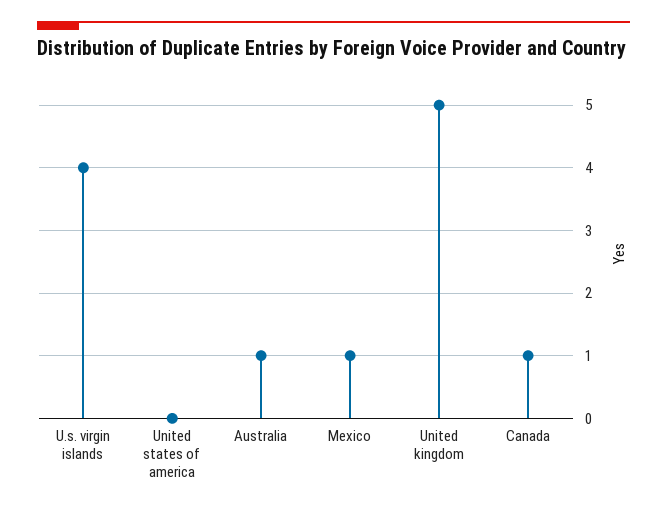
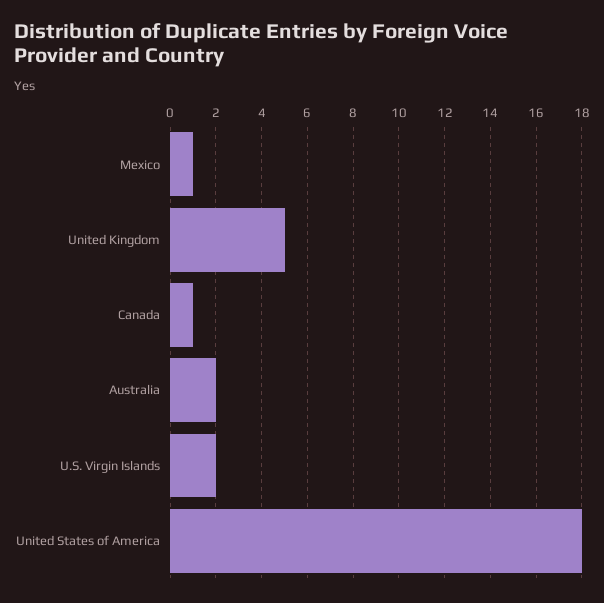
U.s. virgin islands: 4 -> 2
United states of america: 0 -> 18
Australia: 1 -> 2

